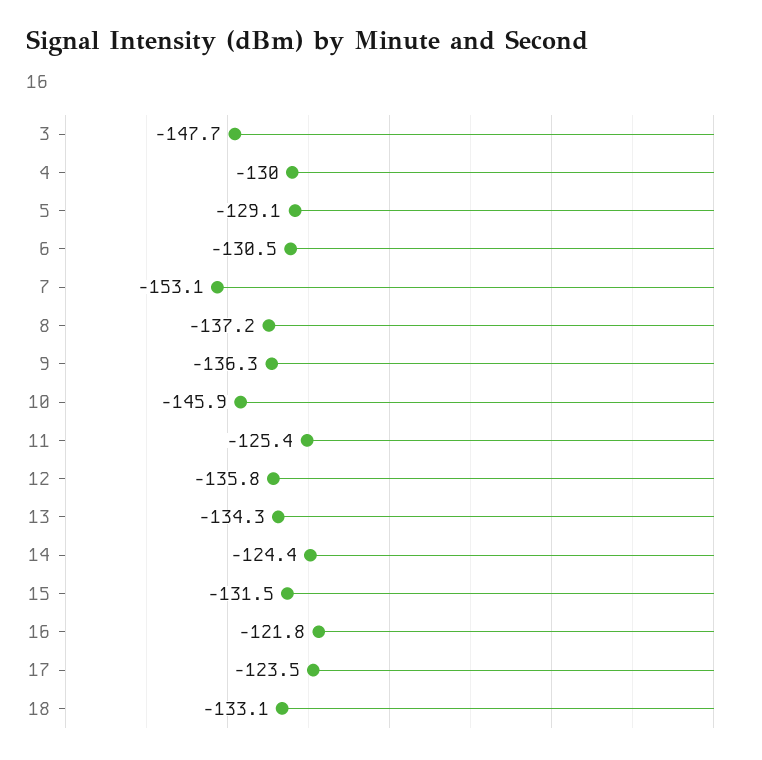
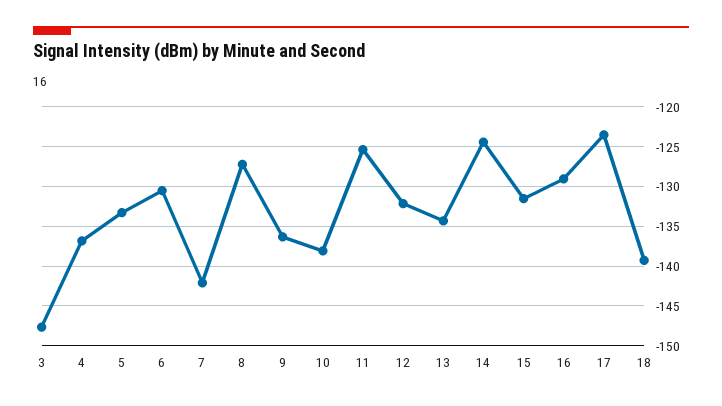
4: -130 -> -137
5: -129.1 -> -133
7: -153.1 -> -142
8: -137.2 -> -127
10: -145.9 -> -138
12: -135.8 -> -132
16: -121.8 -> -129
18: -133.1 -> -139

